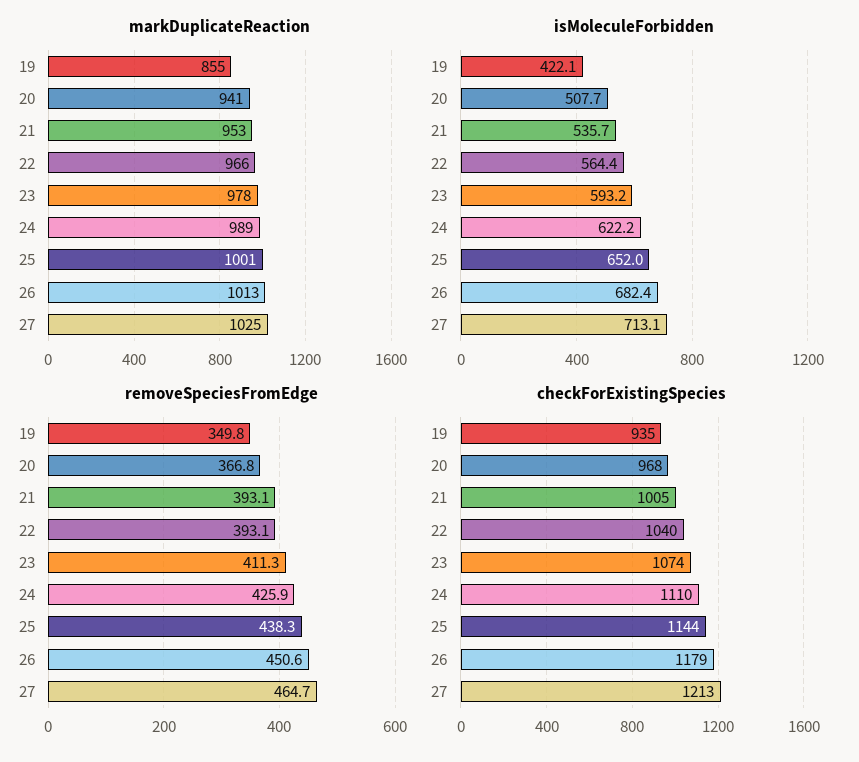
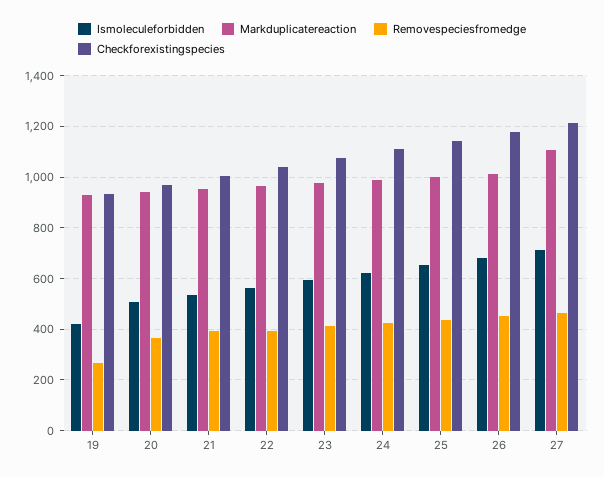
markDuplicateReaction, 19: 855 -> 925
markDuplicateReaction, 27: 1025 -> 1100
removeSpeciesFromEdge, 19: 349.8 -> 275

